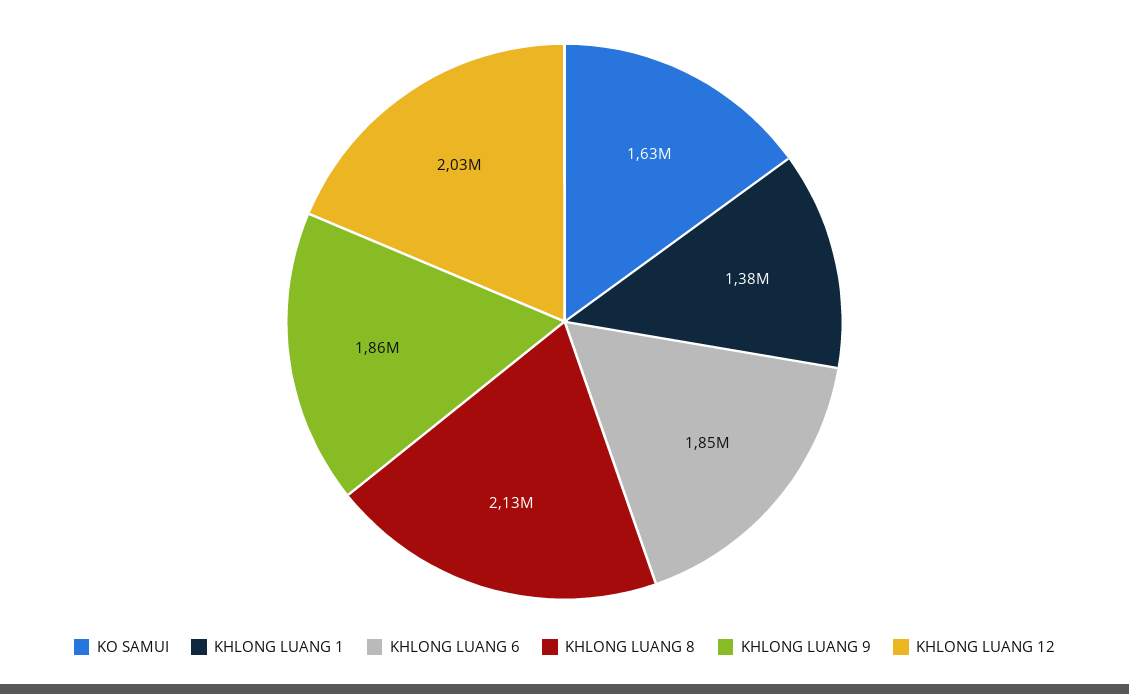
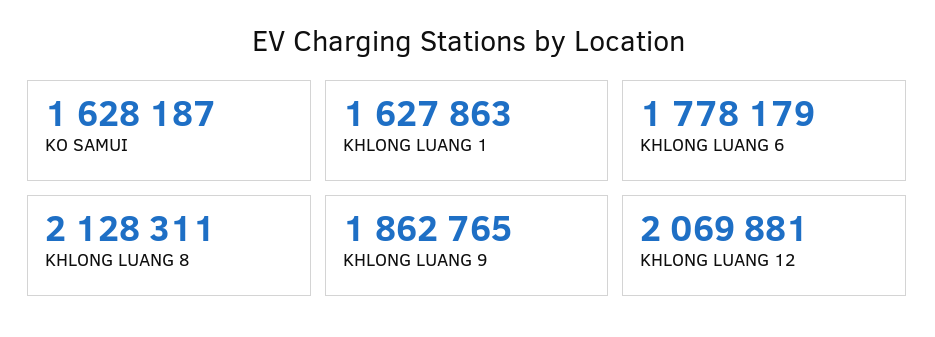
KHLONG LUANG 1: 1380000 -> 1627863
KHLONG LUANG 6: 1850000 -> 1778179
KHLONG LUANG 12: 2030000 -> 2069881

